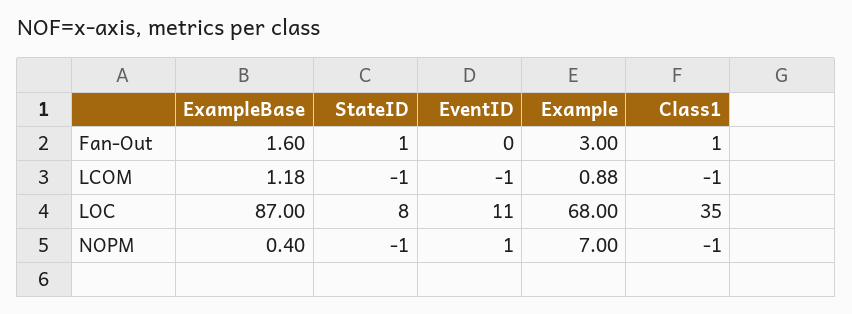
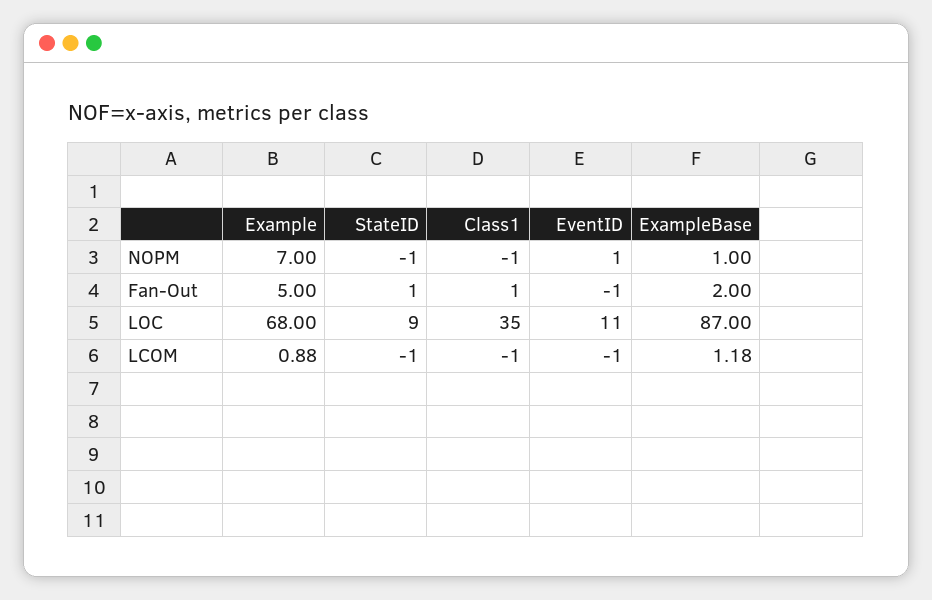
ExampleBase, Fan-Out: 1.6 -> 2
EventID, Fan-Out: 0 -> -1
Example, Fan-Out: 3 -> 5
StateID, LOC: 8 -> 9
ExampleBase, NOPM: 0.4 -> 1

